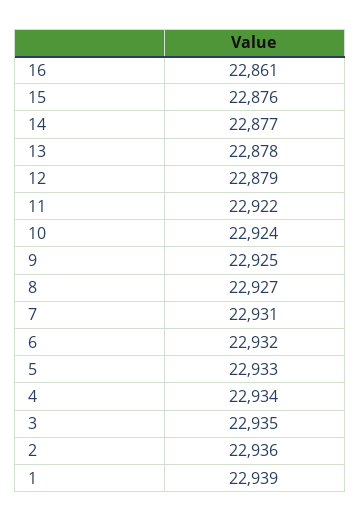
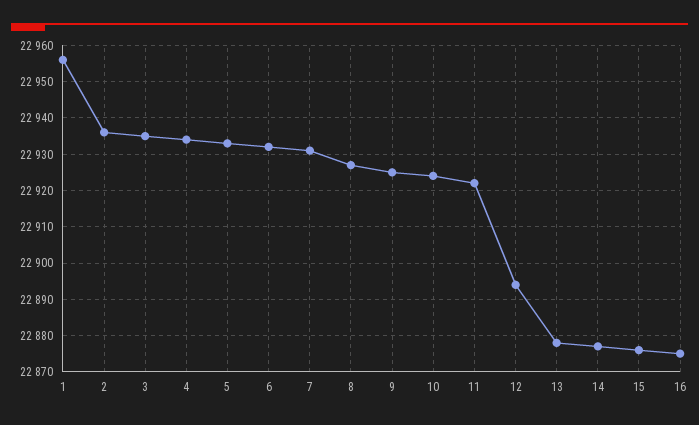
16: 22861 -> 22875
12: 22879 -> 22895
1: 22939 -> 22955

